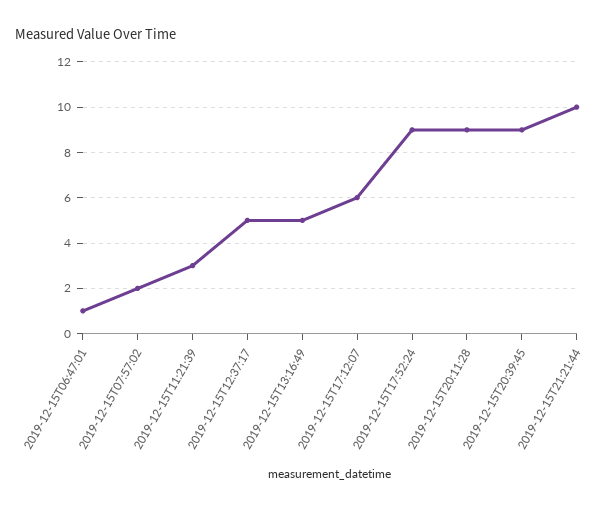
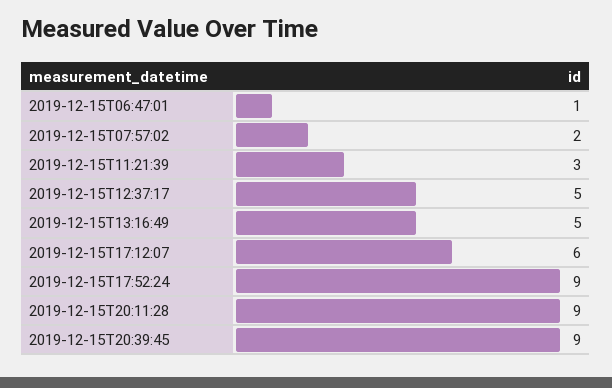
2019-12-15T21:21:44: 10 -> none

